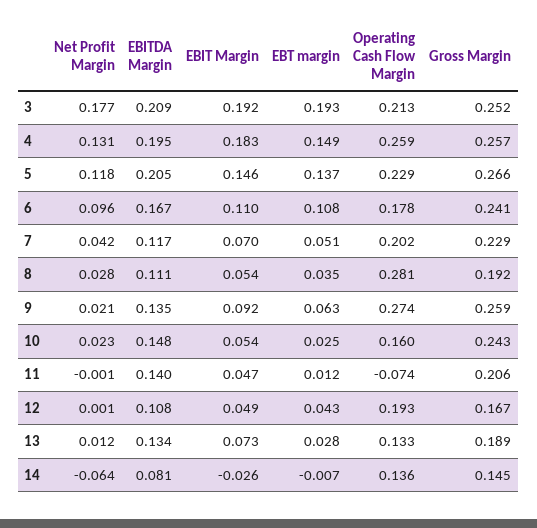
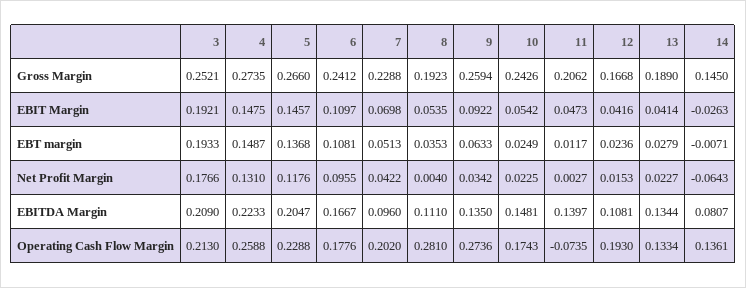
EBITDA Margin, 4: 0.195 -> 0.2233
EBIT Margin, 4: 0.183 -> 0.1475
Gross Margin, 4: 0.257 -> 0.2735
EBITDA Margin, 7: 0.117 -> 0.096
Net Profit Margin, 8: 0.028 -> 0.004
Net Profit Margin, 9: 0.021 -> 0.0342
Operating Cash Flow Margin, 10: 0.16 -> 0.1743
Net Profit Margin, 11: -0.001 -> 0.0027
Net Profit Margin, 12: 0.001 -> 0.0153
EBIT Margin, 12: 0.049 -> 0.0416
EBT margin, 12: 0.043 -> 0.0236
Net Profit Margin, 13: 0.012 -> 0.0227
EBIT Margin, 13: 0.073 -> 0.0414

